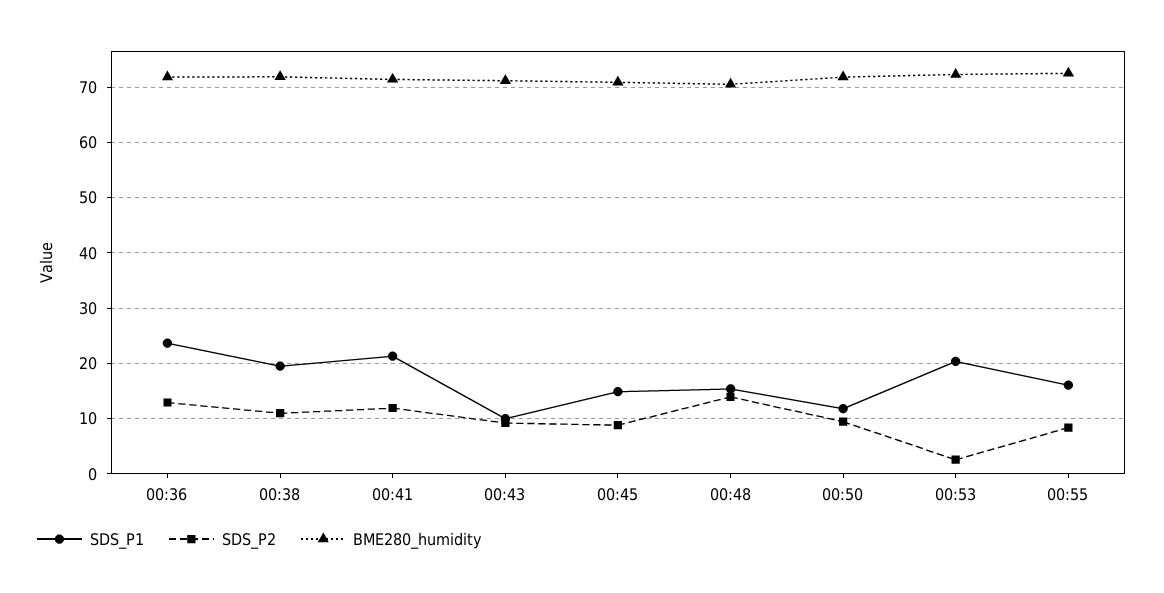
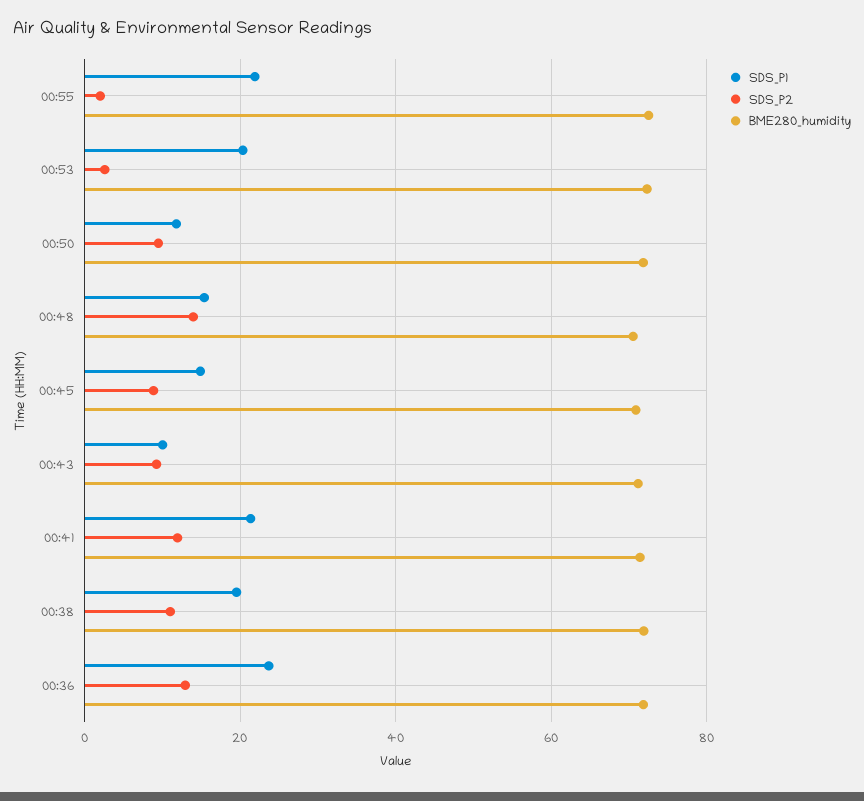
SDS_P1, 00:55: 16 -> 22
SDS_P2, 00:55: 8 -> 2

